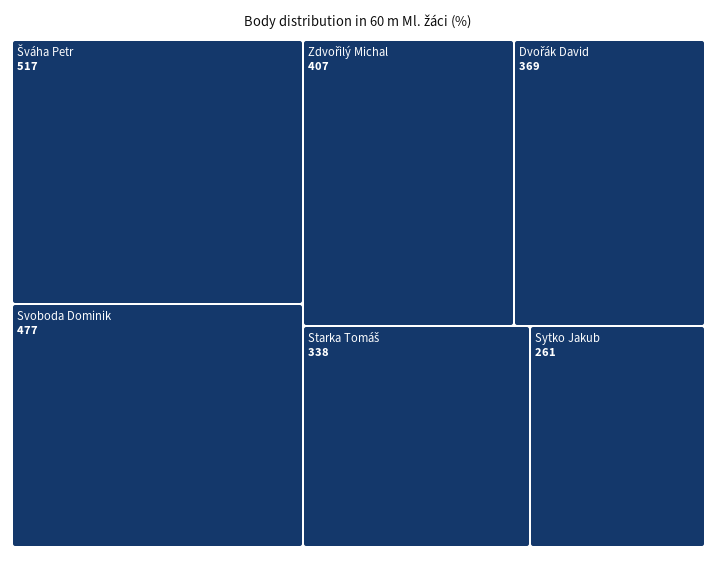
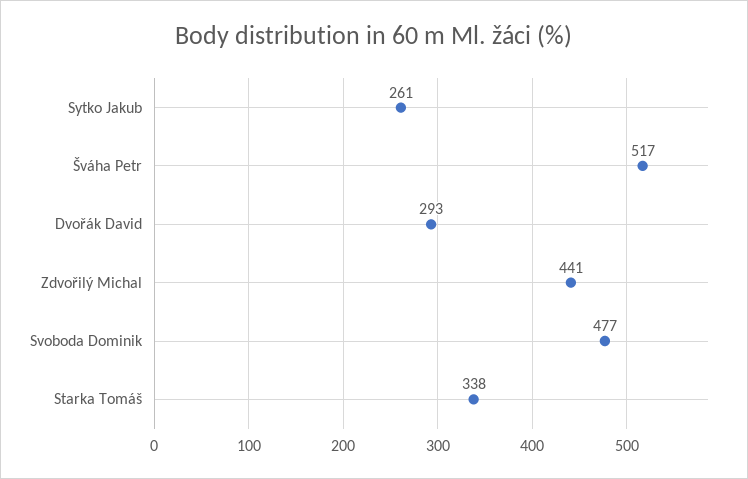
Zdvořilý Michal: 407 -> 441
Dvořák David: 369 -> 293

